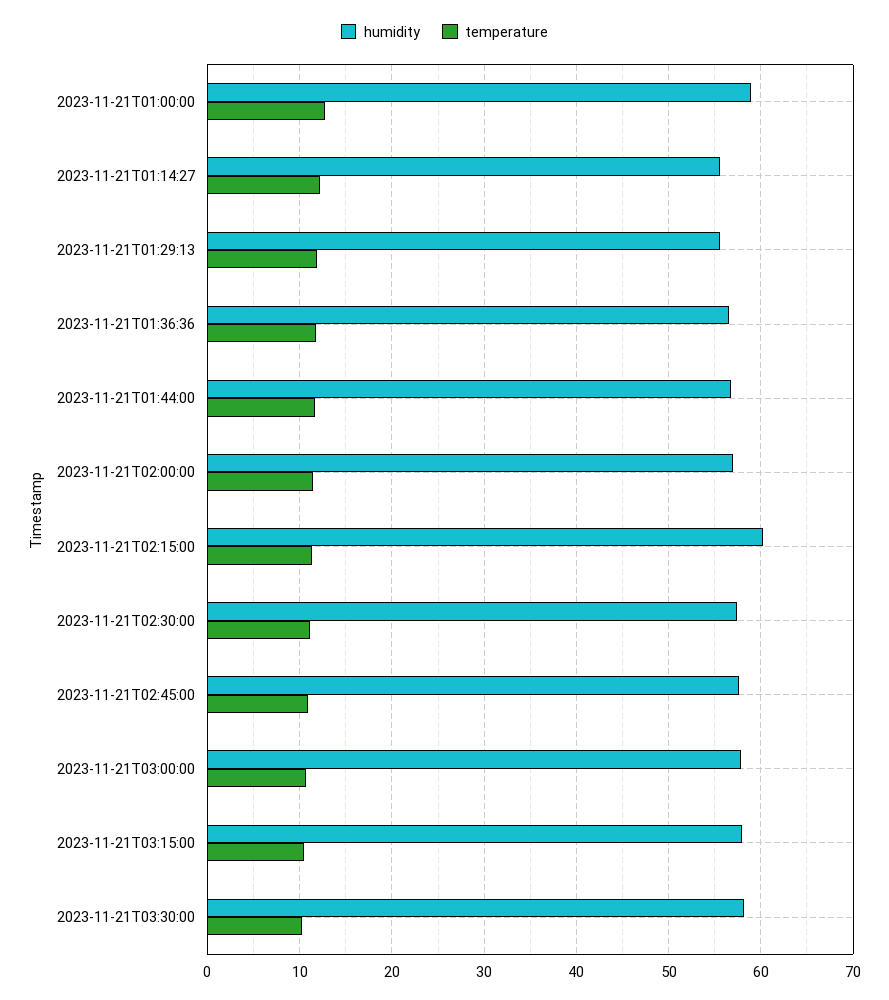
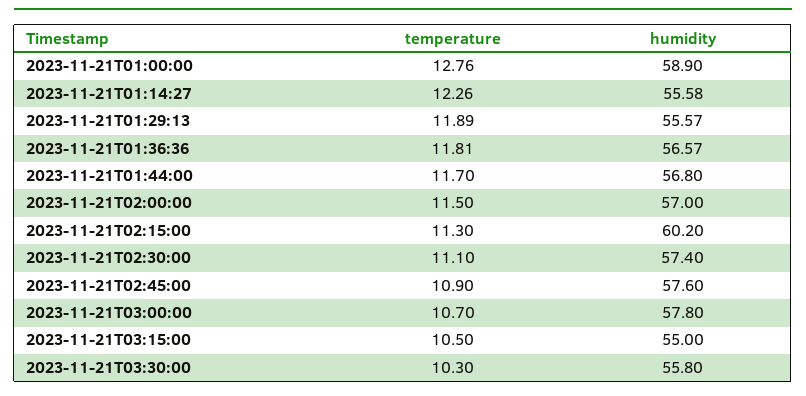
humidity, 2023-11-21T03:15:00: 58 -> 55
humidity, 2023-11-21T03:30:00: 58 -> 55.8

